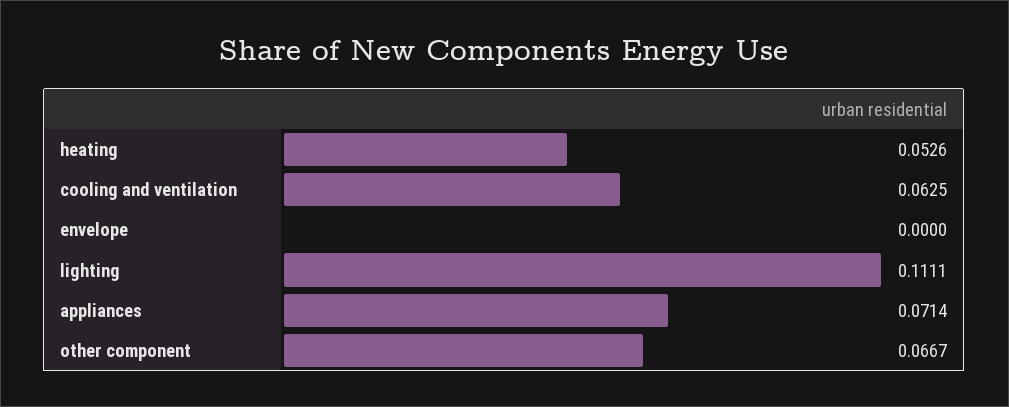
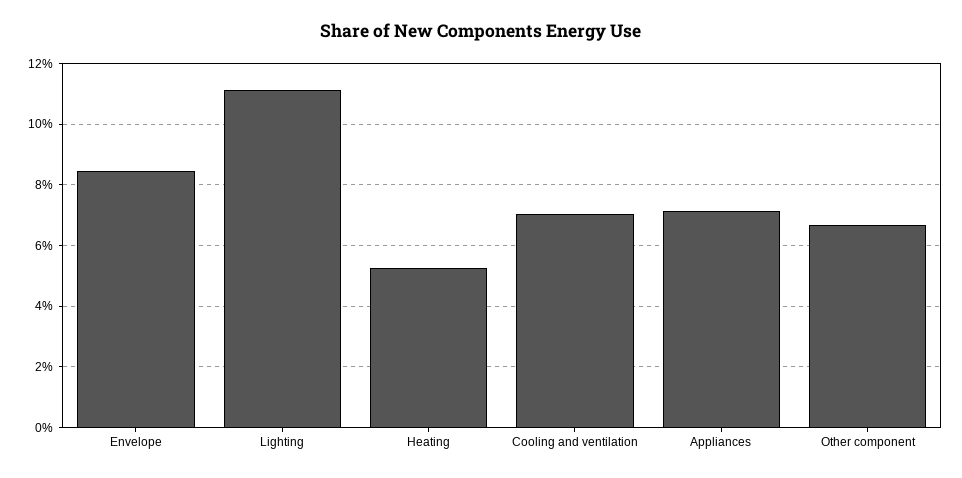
cooling and ventilation: 0.0625 -> 0.07
envelope: 0 -> 0.084

